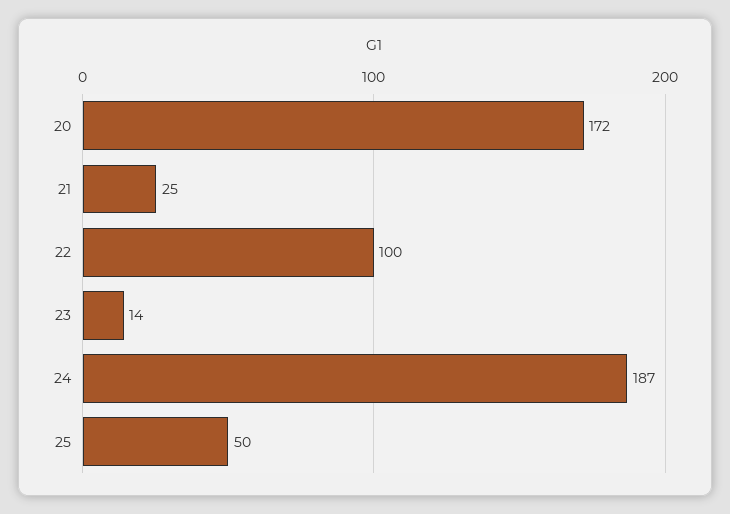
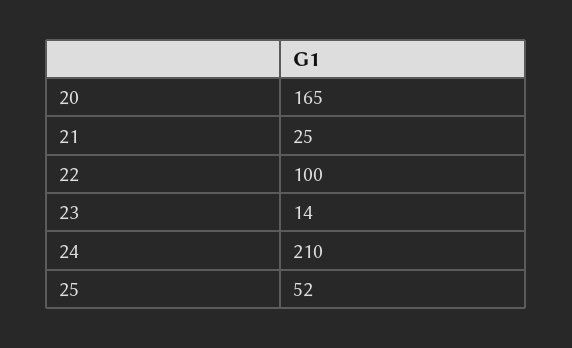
20: 172 -> 165
24: 187 -> 210
25: 50 -> 52

